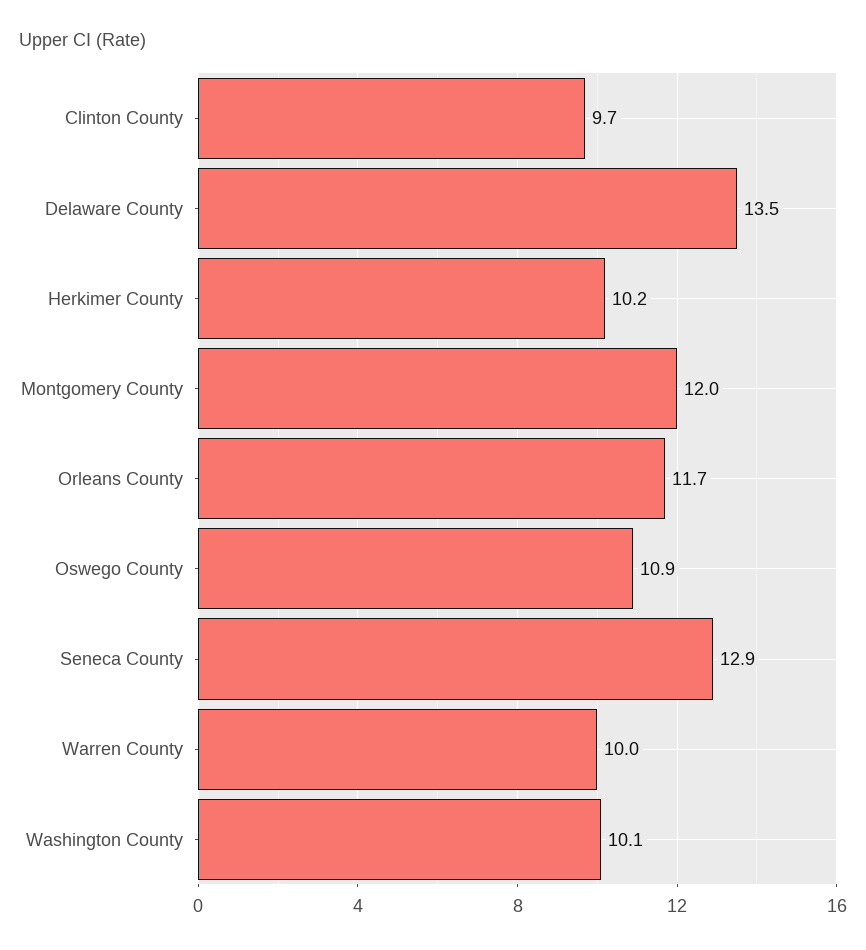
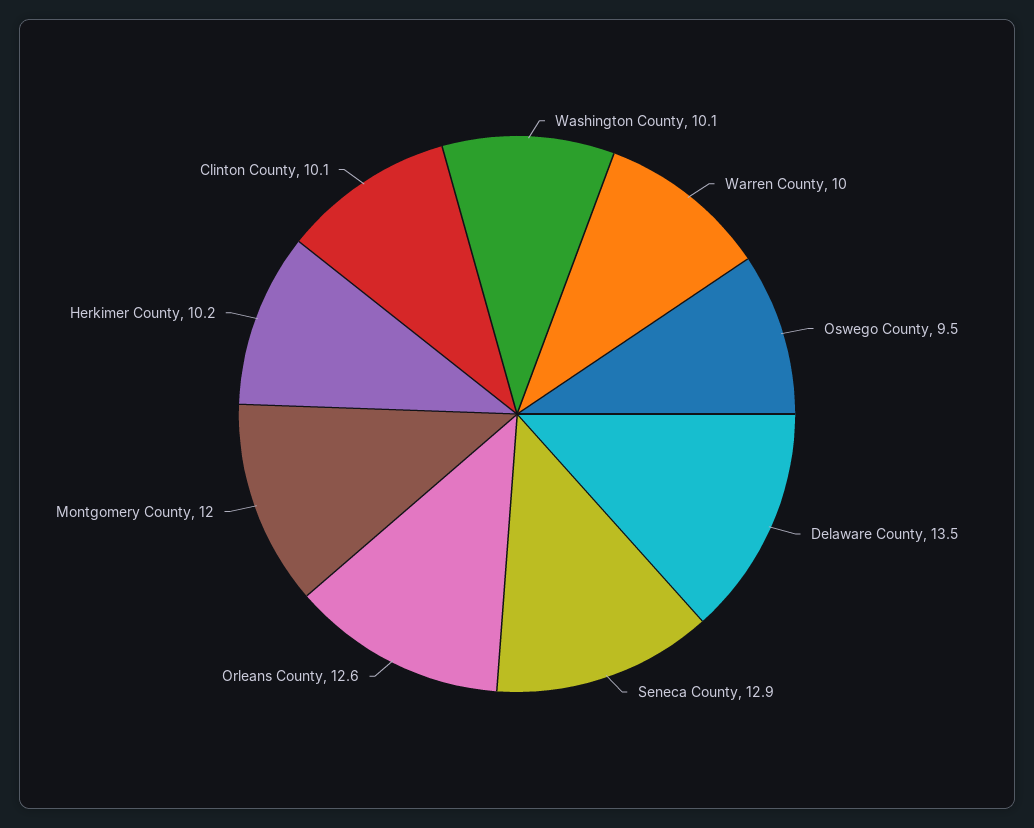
Clinton County: 9.7 -> 10.1
Orleans County: 11.7 -> 12.6
Oswego County: 10.9 -> 9.5

